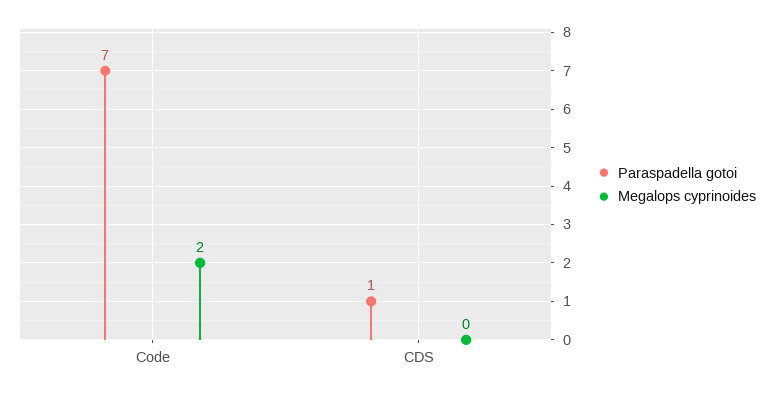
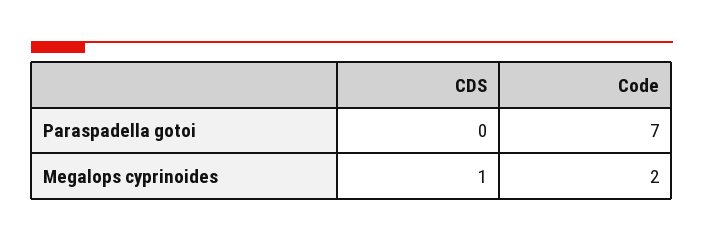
Paraspadella gotoi, CDS: 1 -> 0
Megalops cyprinoides, CDS: 0 -> 1

